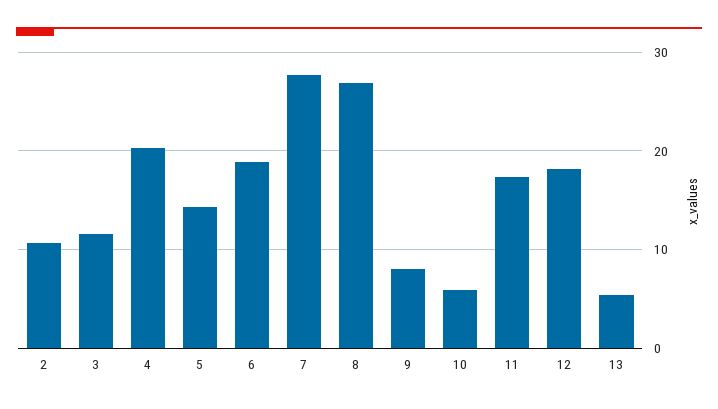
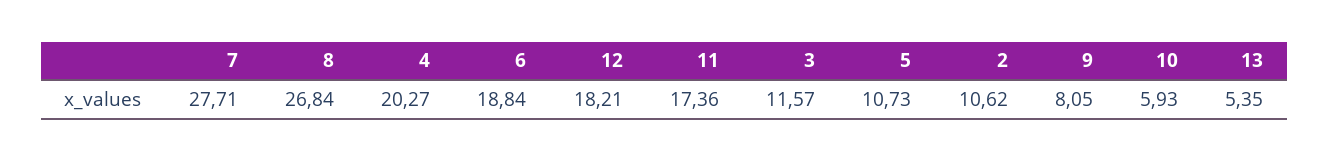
5: 14 -> 10.73

